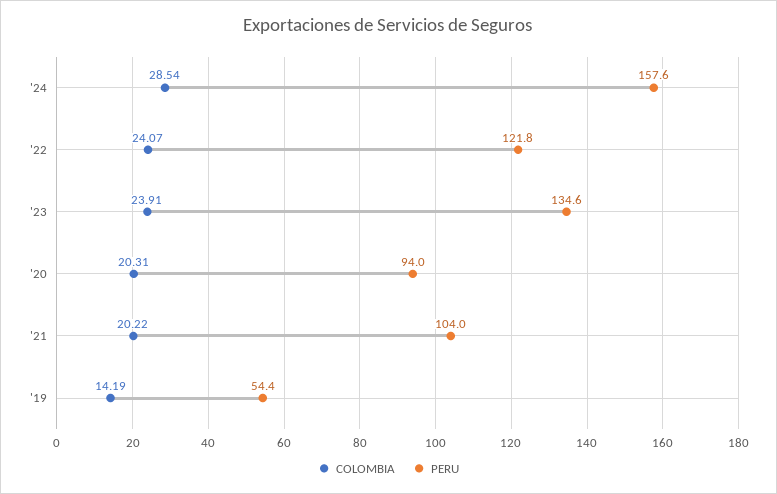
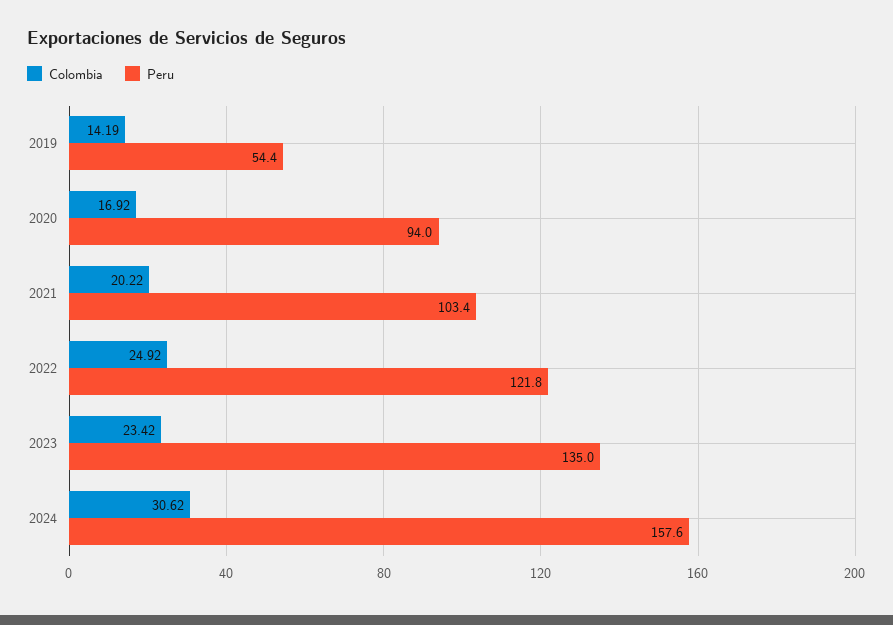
COLOMBIA, '24: 28.54 -> 30.62
COLOMBIA, '22: 24.07 -> 24.92
COLOMBIA, '23: 23.91 -> 23.42
PERU, '23: 134.6 -> 135
COLOMBIA, '20: 20.31 -> 16.92
PERU, '21: 104 -> 103.4

